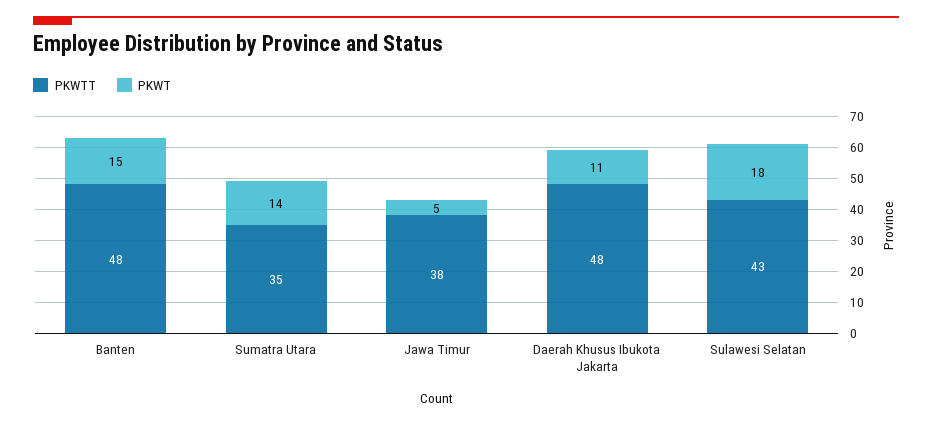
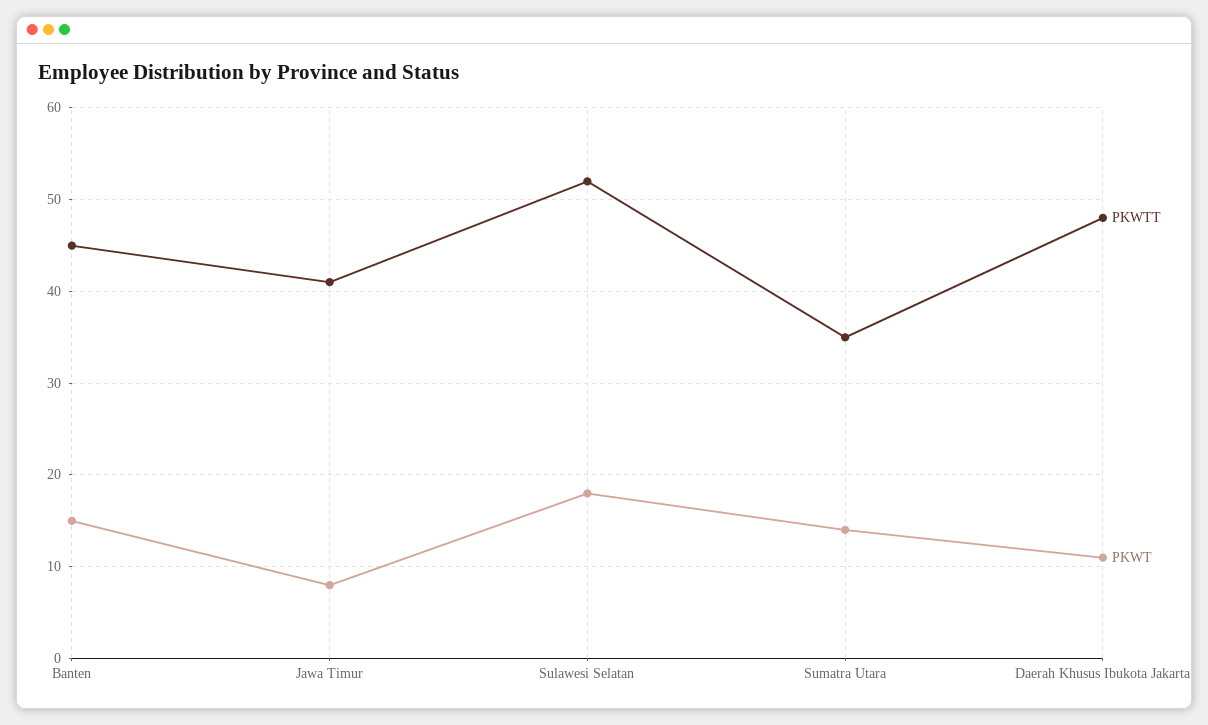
PKWTT, Banten: 48 -> 45
PKWTT, Jawa Timur: 38 -> 41
PKWT, Jawa Timur: 5 -> 8
PKWTT, Sulawesi Selatan: 43 -> 52

